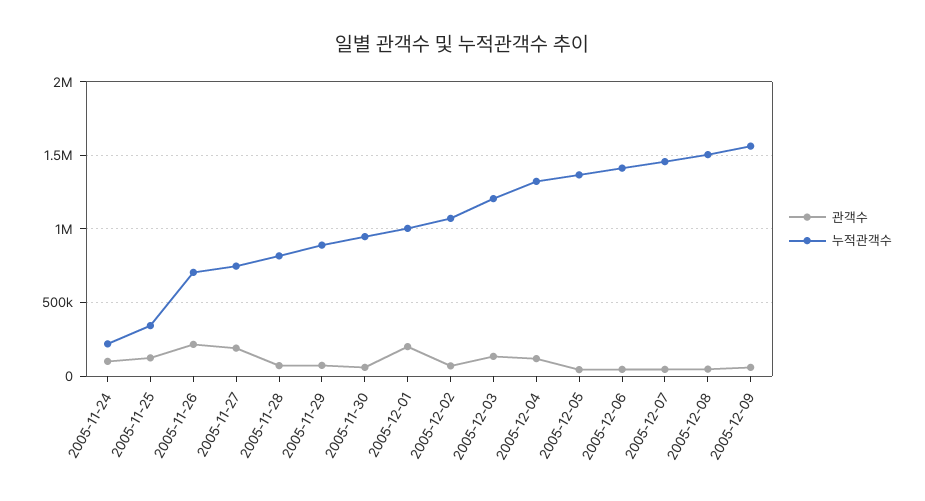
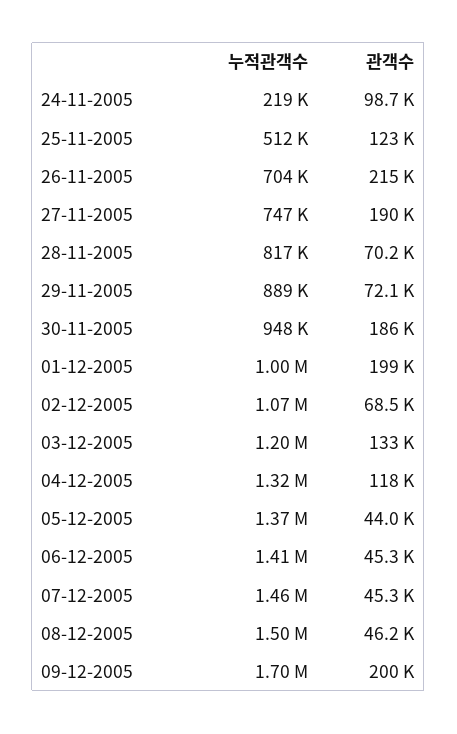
누적관객수, 2005-11-25: 350000 -> 512000
관객수, 2005-11-30: 50000 -> 186000
관객수, 2005-12-09: 50000 -> 200000
누적관객수, 2005-12-09: 1550000 -> 1700000

